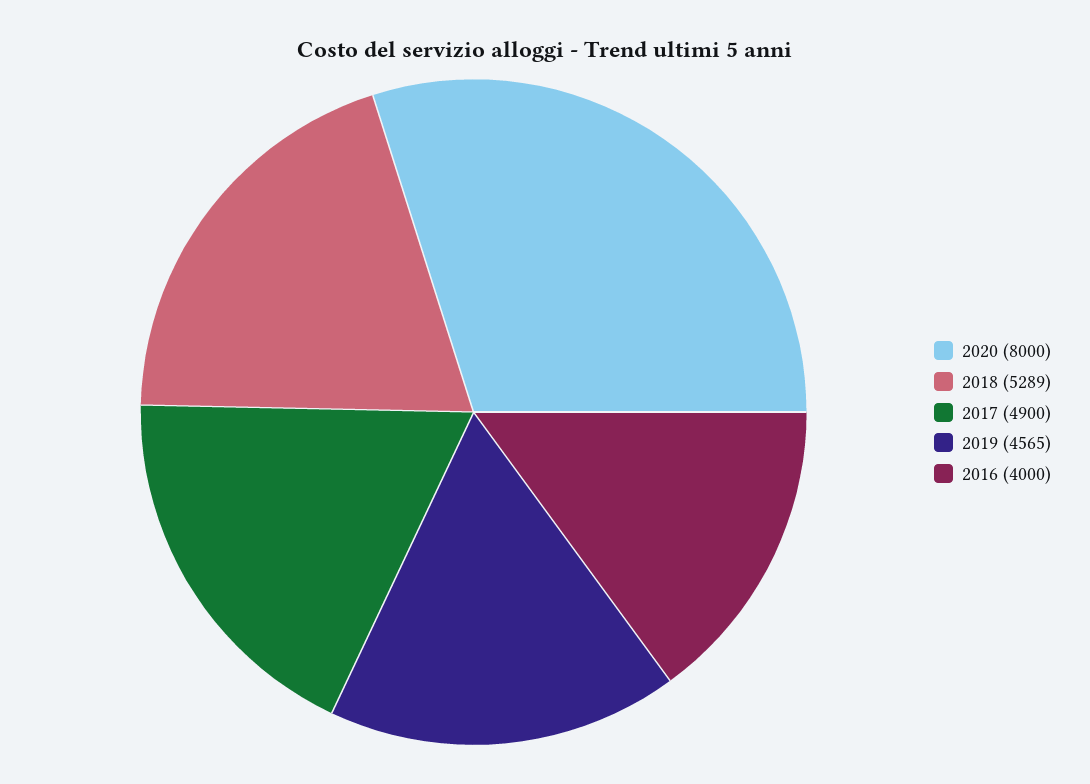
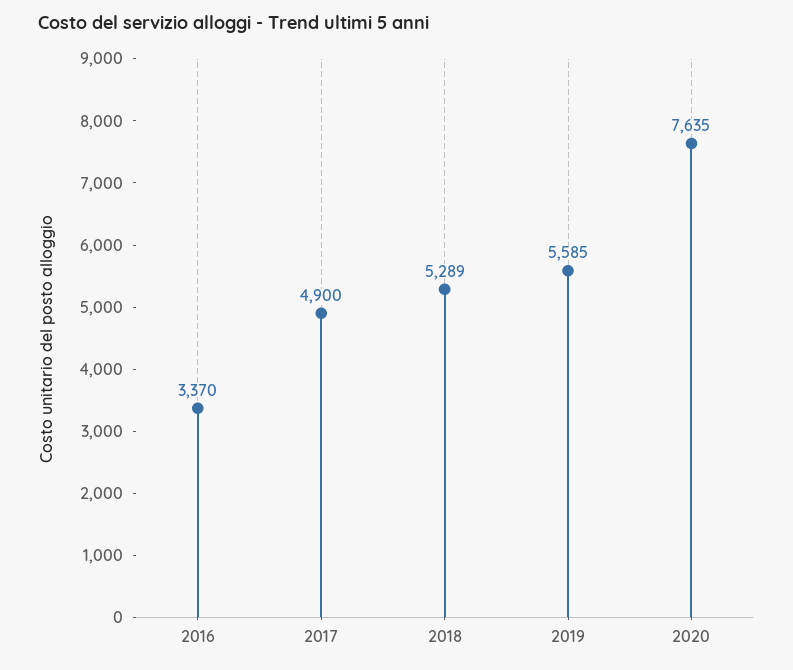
2020: 8000 -> 7635
2019: 4565 -> 5585
2016: 4000 -> 3370

